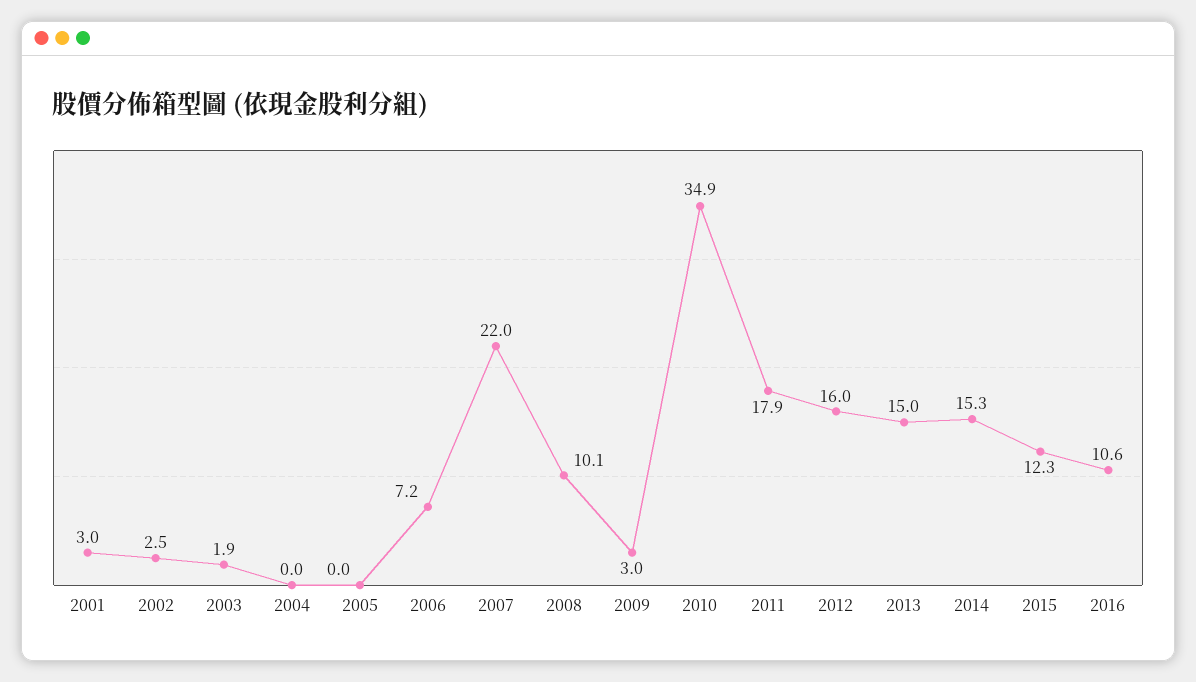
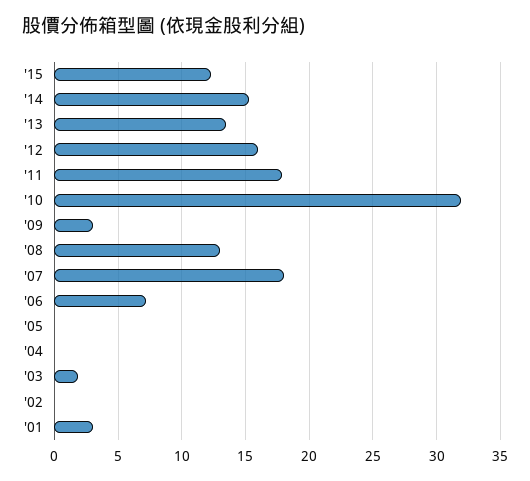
2002: 2.5 -> 0
2007: 22 -> 18
2008: 10.1 -> 13
2010: 34.9 -> 32
2013: 15 -> 13.5
2016: 10.6 -> none

